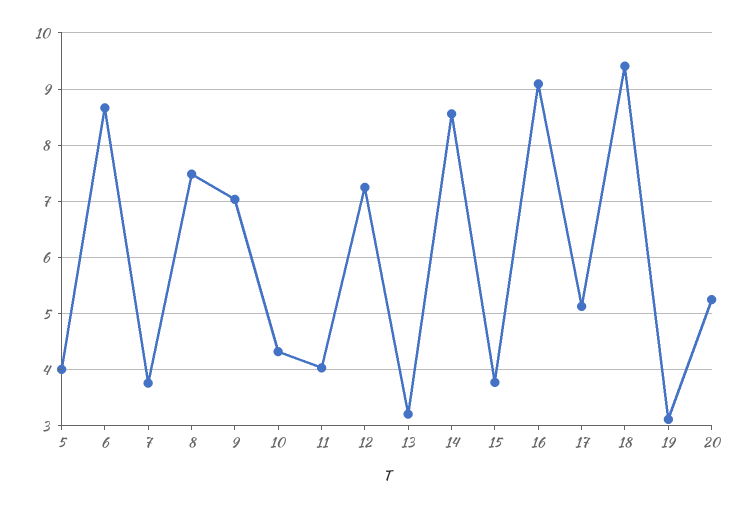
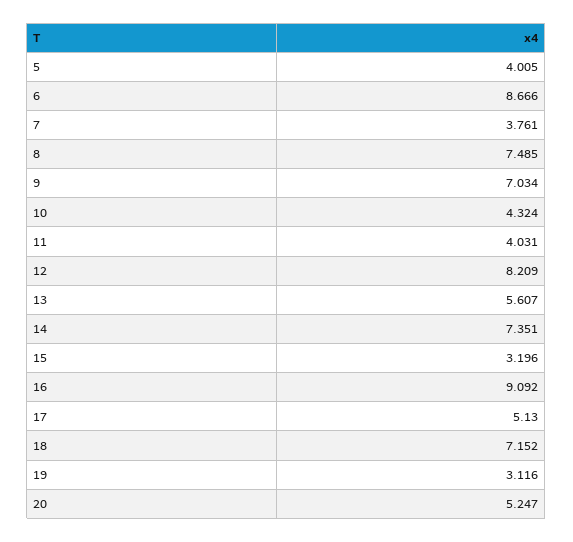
12: 7.2 -> 8.209
13: 3.2 -> 5.607
14: 8.6 -> 7.351
15: 3.8 -> 3.196
18: 9.4 -> 7.152

